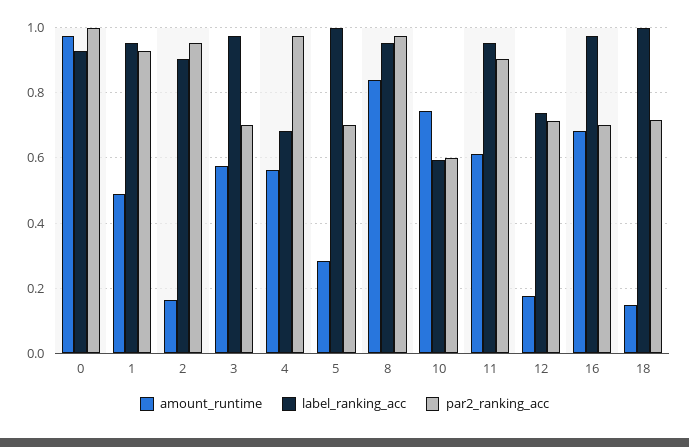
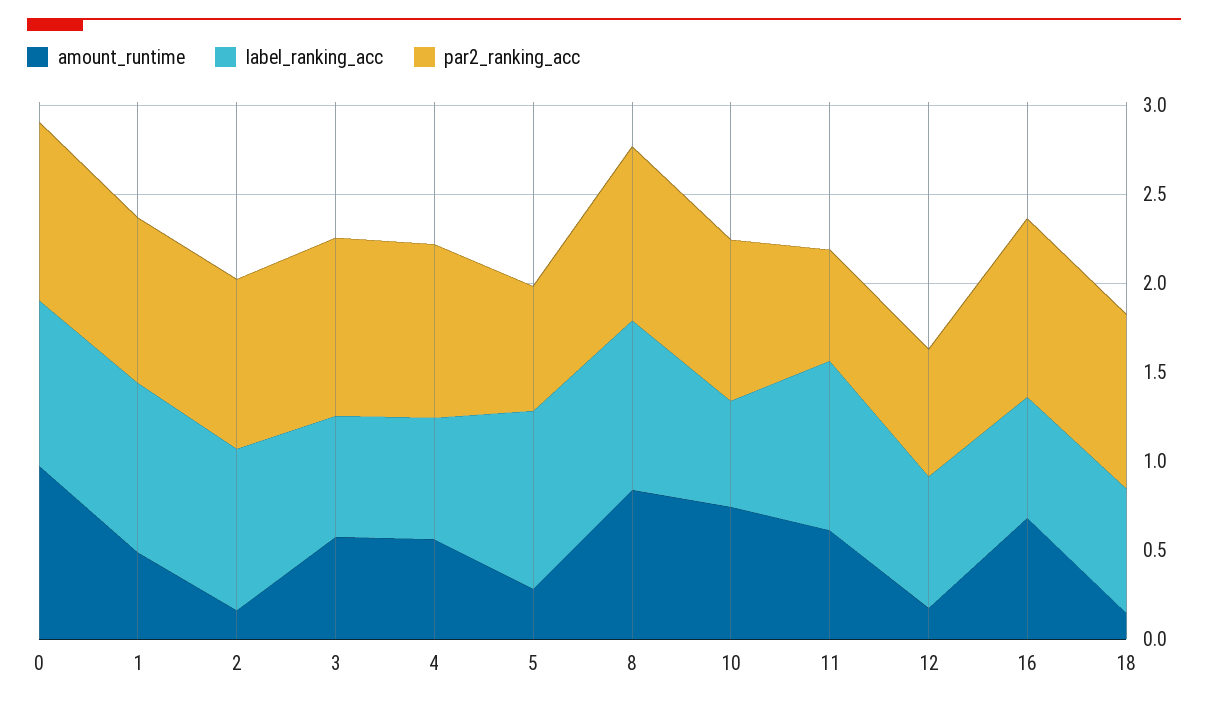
label_ranking_acc, 3: 0.98 -> 0.7
par2_ranking_acc, 3: 0.7 -> 1
par2_ranking_acc, 10: 0.6 -> 0.9
par2_ranking_acc, 11: 0.9 -> 0.6
label_ranking_acc, 16: 0.98 -> 0.7
par2_ranking_acc, 16: 0.7 -> 1
label_ranking_acc, 18: 1 -> 0.7
par2_ranking_acc, 18: 0.72 -> 1

